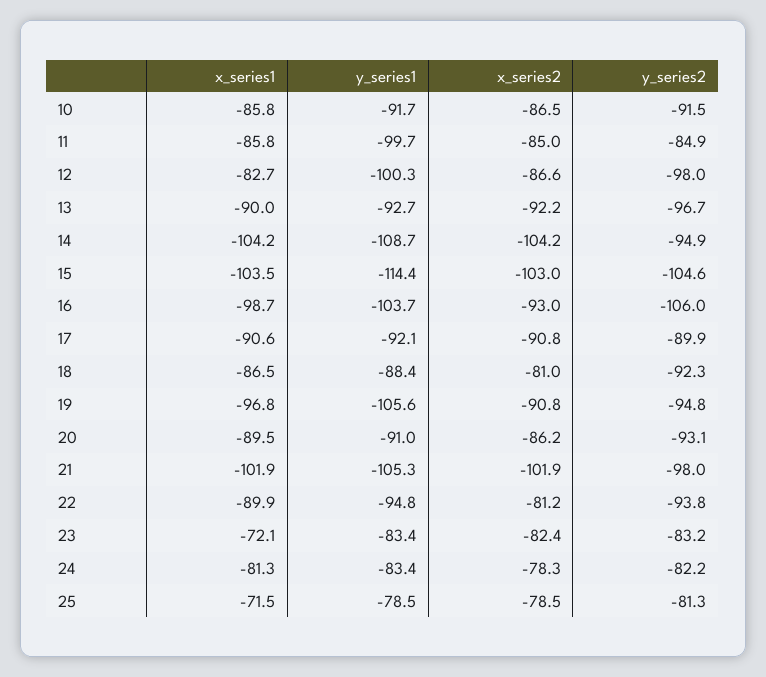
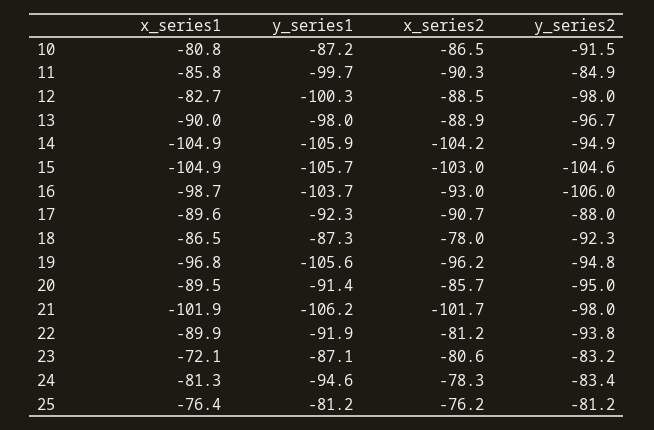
x_series1, 10: -85.8 -> -80.8
y_series1, 10: -91.7 -> -87.2
x_series2, 11: -85 -> -90.3
x_series2, 12: -86.6 -> -88.5
y_series1, 13: -92.7 -> -98
x_series2, 13: -92.2 -> -88.9
x_series1, 14: -104.2 -> -104.9
y_series1, 14: -108.7 -> -105.9
x_series1, 15: -103.5 -> -104.9
y_series1, 15: -114.4 -> -105.7
x_series1, 17: -90.6 -> -89.6
y_series1, 17: -92.1 -> -92.3
x_series2, 17: -90.8 -> -90.7
y_series2, 17: -89.9 -> -88
y_series1, 18: -88.4 -> -87.3
x_series2, 18: -81 -> -78
x_series2, 19: -90.8 -> -96.2
y_series1, 20: -91 -> -91.4
x_series2, 20: -86.2 -> -85.7
y_series2, 20: -93.1 -> -95
y_series1, 21: -105.3 -> -106.2
x_series2, 21: -101.9 -> -101.7
y_series1, 22: -94.8 -> -91.9
y_series1, 23: -83.4 -> -87.1
x_series2, 23: -82.4 -> -80.6
y_series1, 24: -83.4 -> -94.6
y_series2, 24: -82.2 -> -83.4
x_series1, 25: -71.5 -> -76.4
y_series1, 25: -78.5 -> -81.2
x_series2, 25: -78.5 -> -76.2
y_series2, 25: -81.3 -> -81.2

